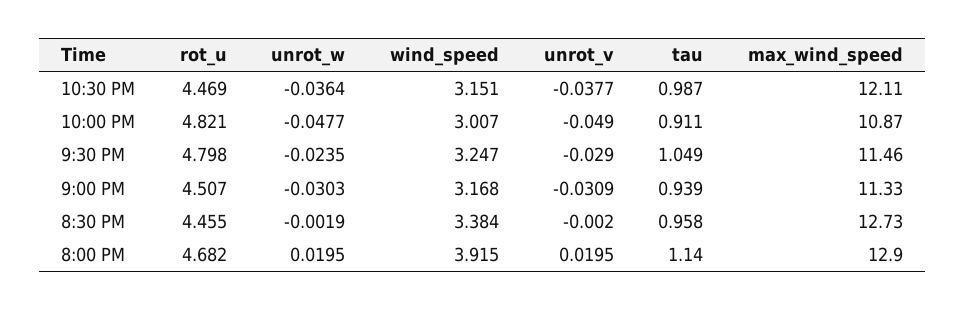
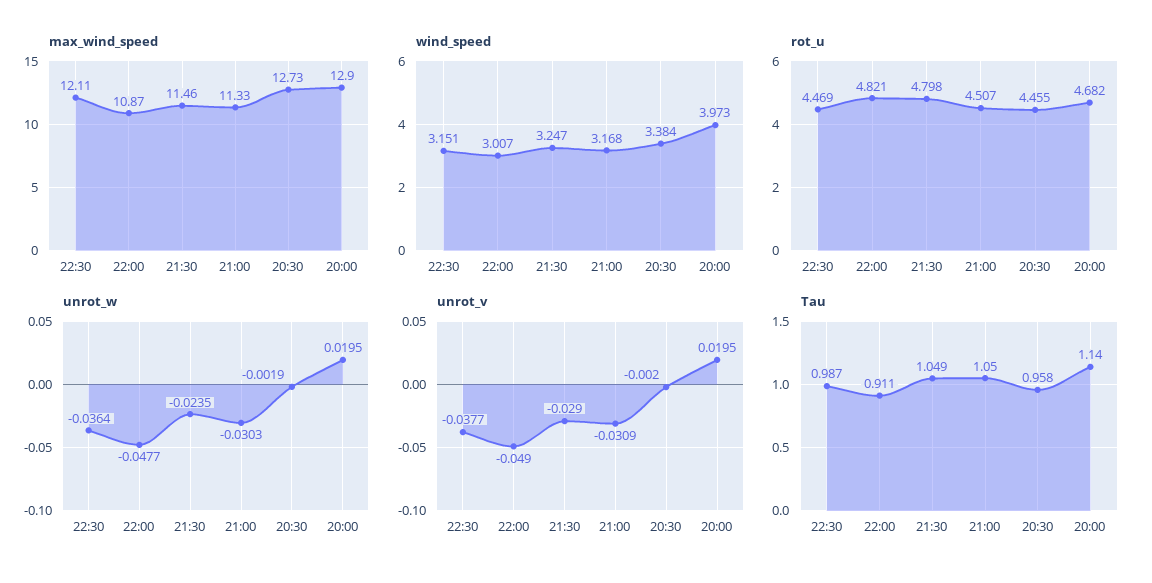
tau, 9:00 PM: 0.939 -> 1.05
wind_speed, 8:00 PM: 3.915 -> 3.973

